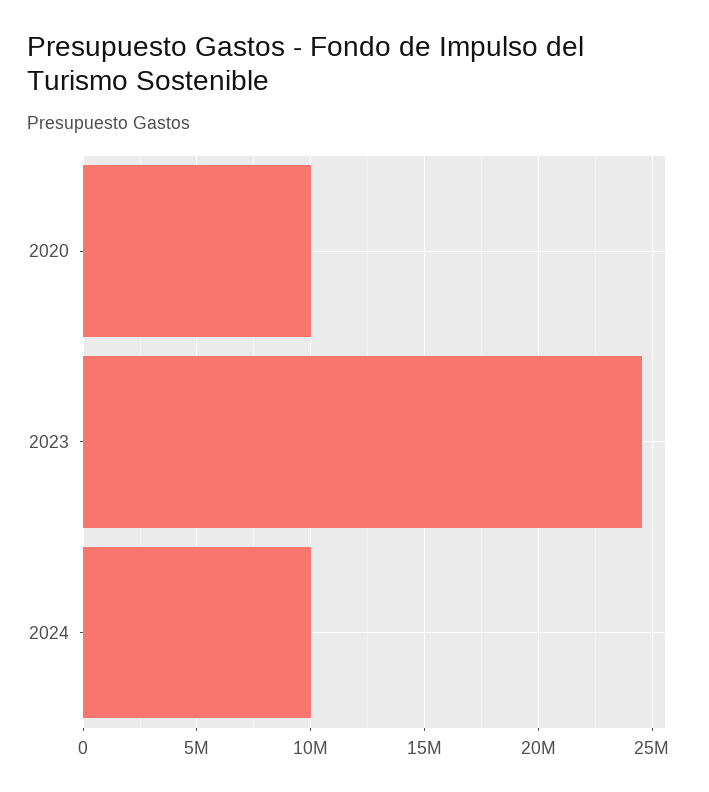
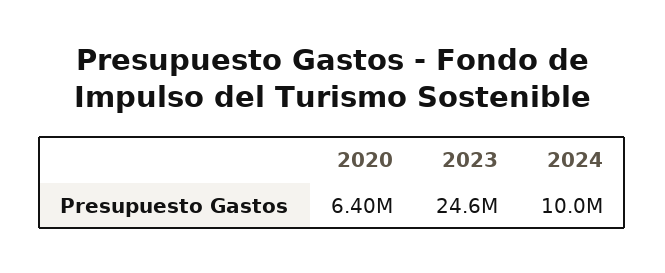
2020: 10000000 -> 6400000

